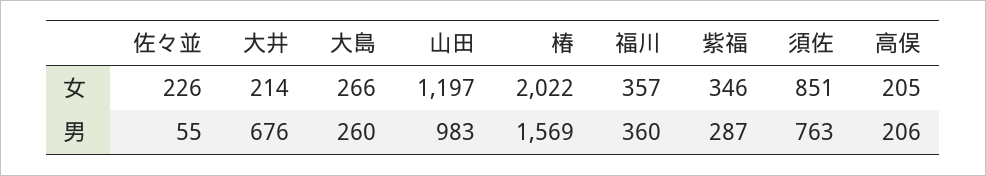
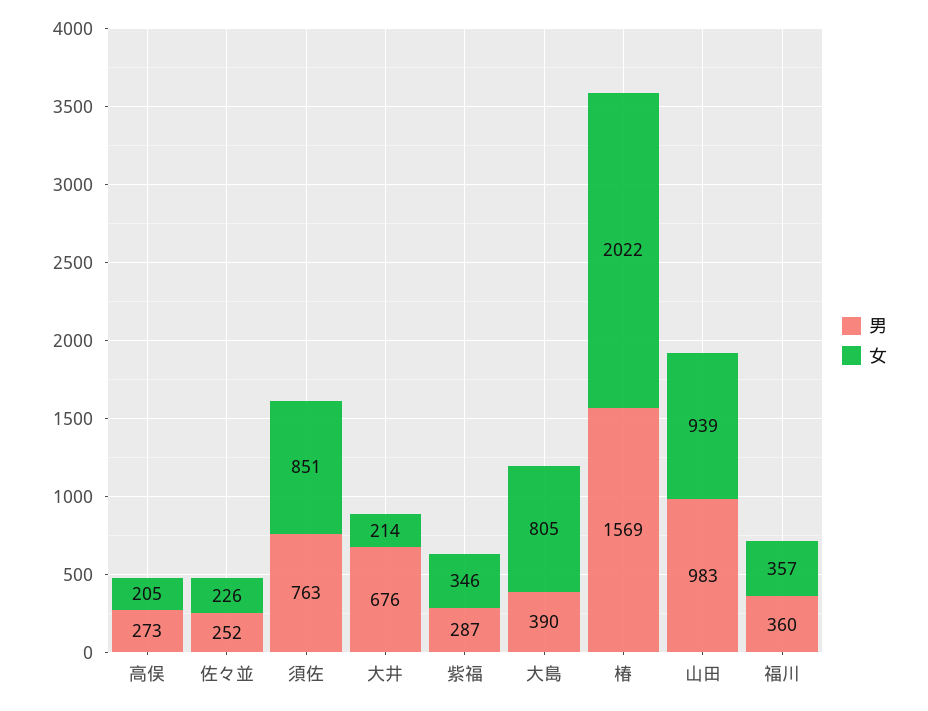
女, 大島: 266 -> 805
女, 山田: 1197 -> 939
男, 佐々並: 55 -> 252
男, 大島: 260 -> 390
男, 高俣: 206 -> 273

